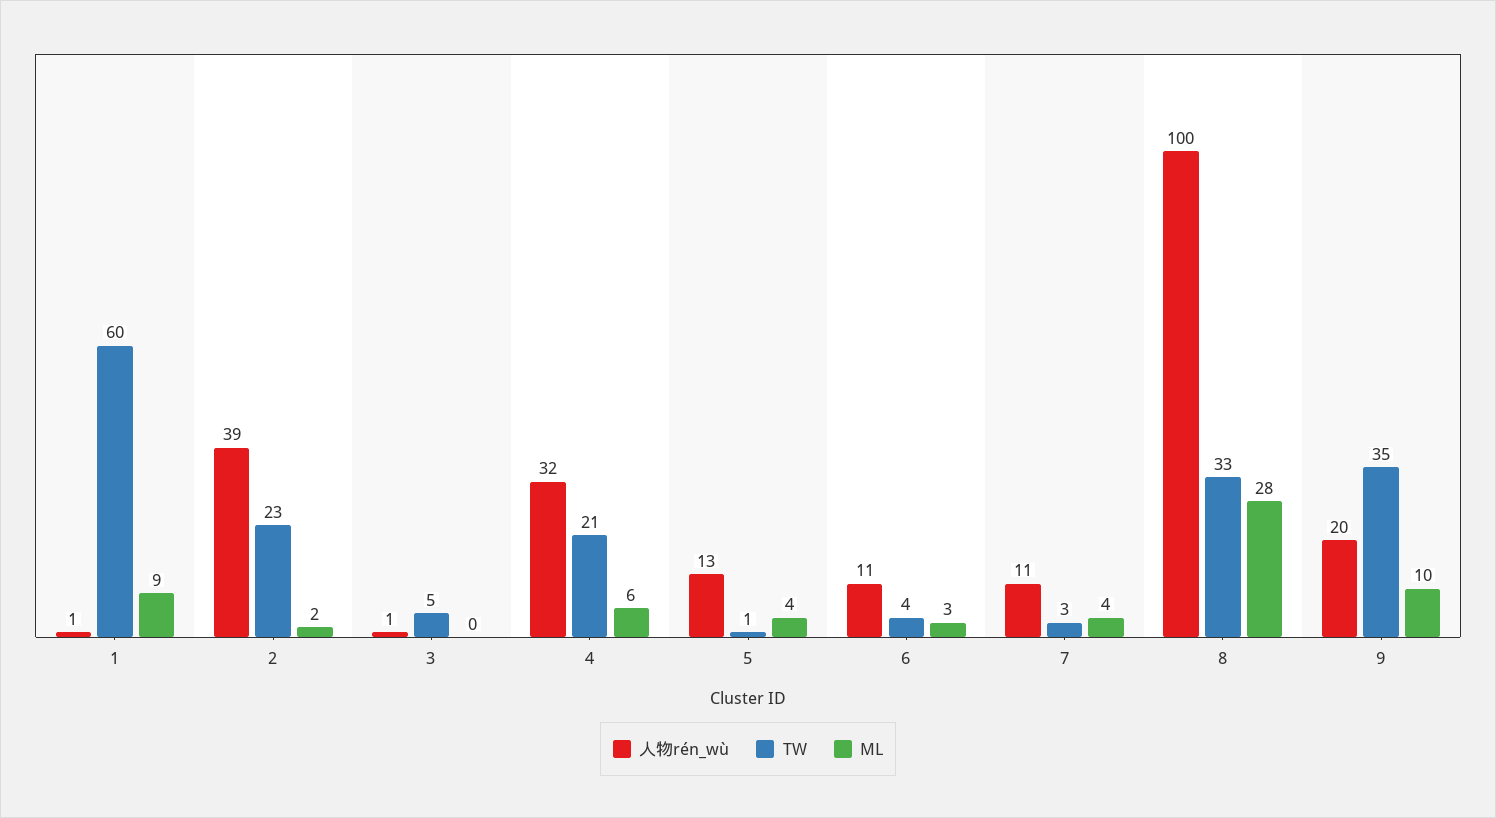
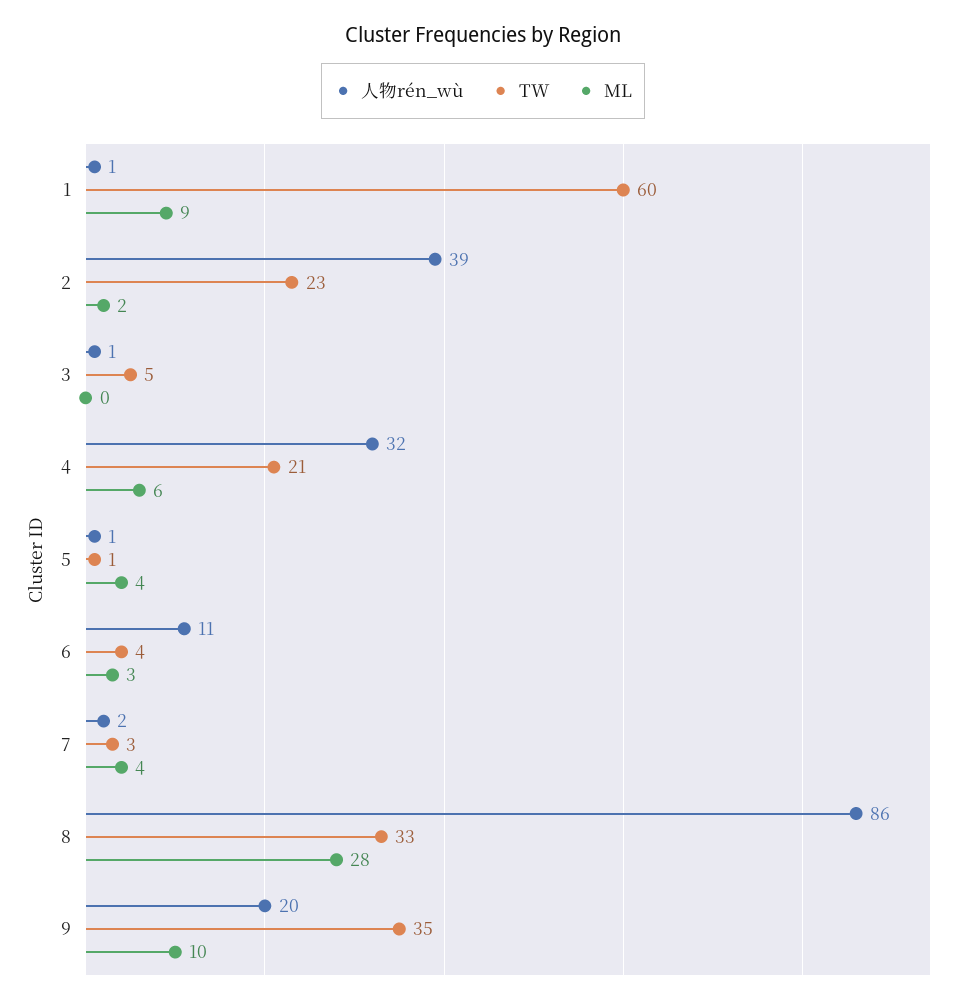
人物rén_wù, 5: 13 -> 1
人物rén_wù, 7: 11 -> 2
人物rén_wù, 8: 100 -> 86

